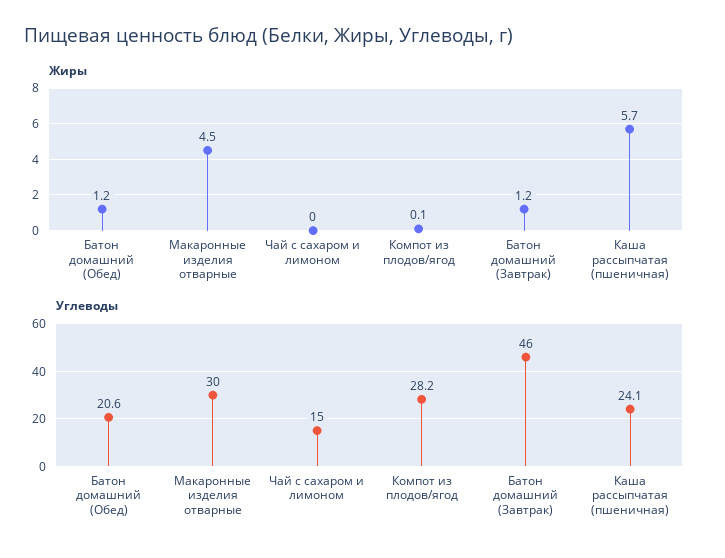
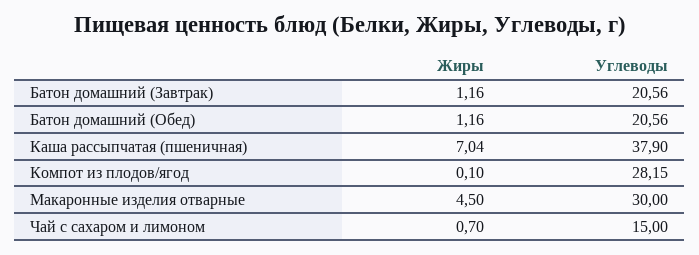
Жиры, Чай с сахаром и лимоном: 0 -> 0.7
Жиры, Каша рассыпчатая (пшеничная): 5.7 -> 7.04
Углеводы, Батон домашний (Завтрак): 46 -> 20.56
Углеводы, Каша рассыпчатая (пшеничная): 24.1 -> 37.9

